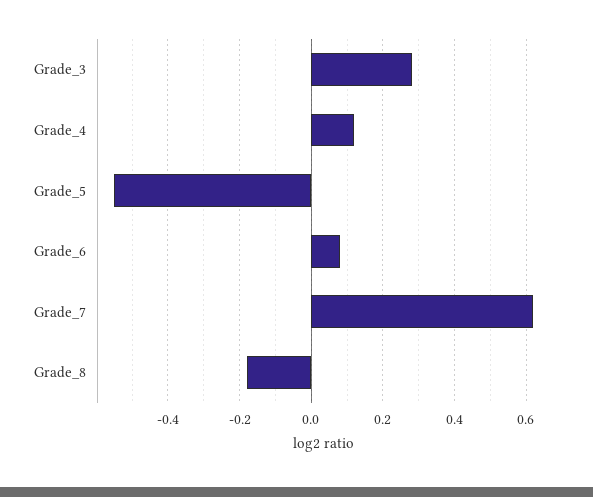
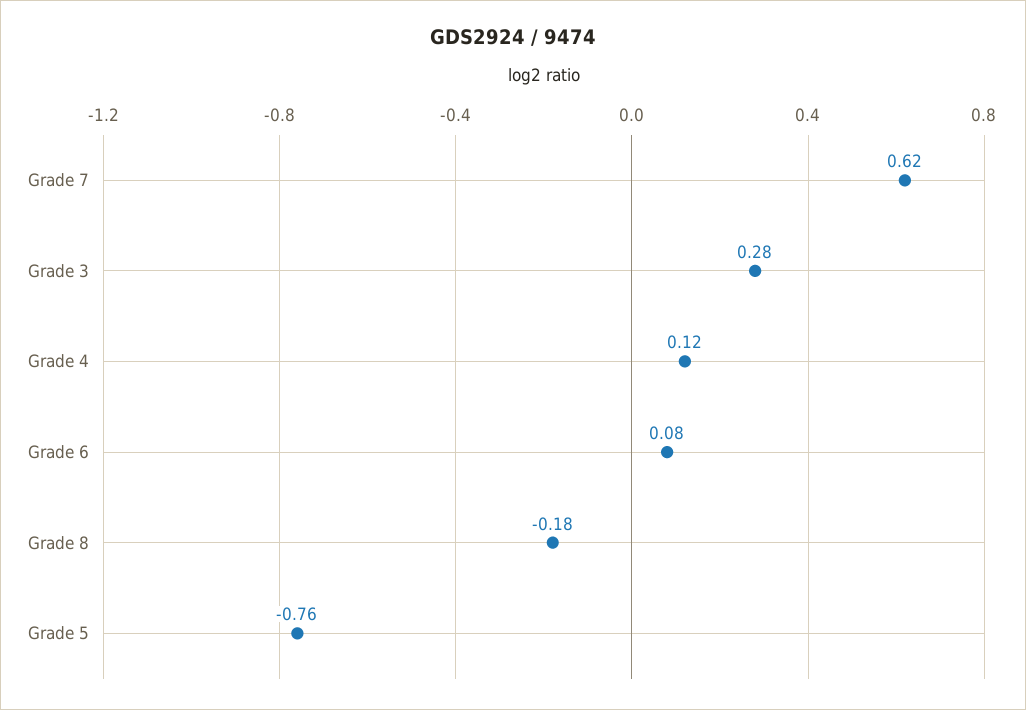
Grade_5: -0.55 -> -0.76

